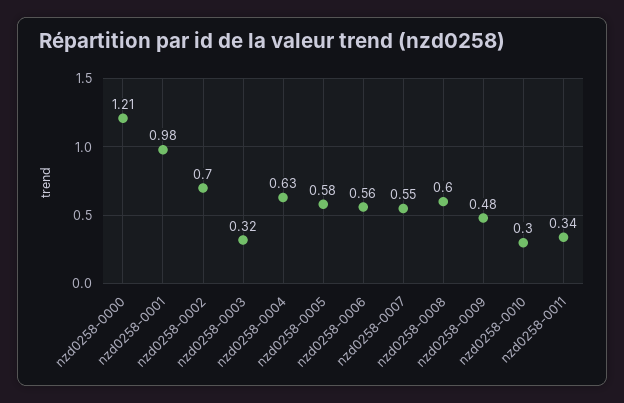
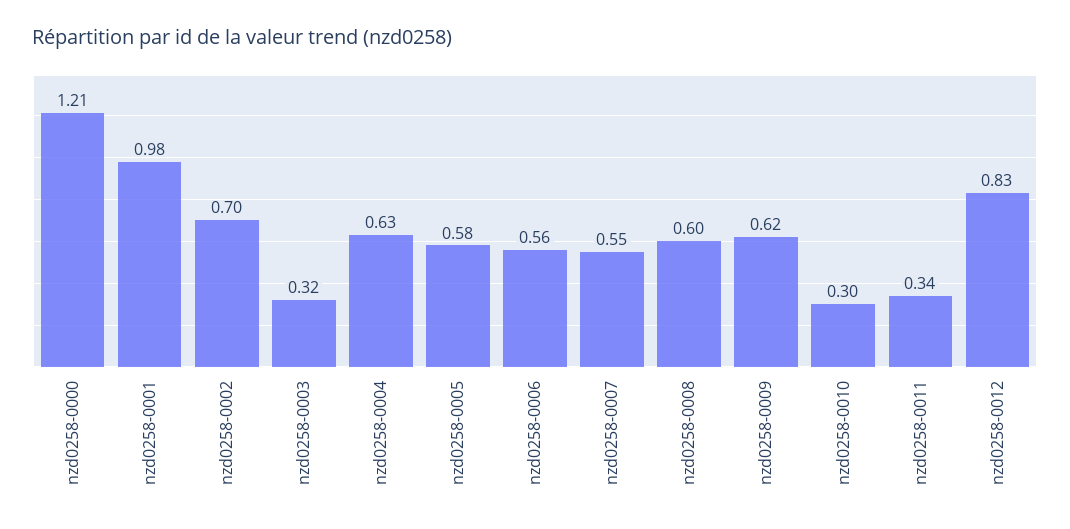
nzd0258-0009: 0.48 -> 0.62
nzd0258-0012: none -> 0.83

